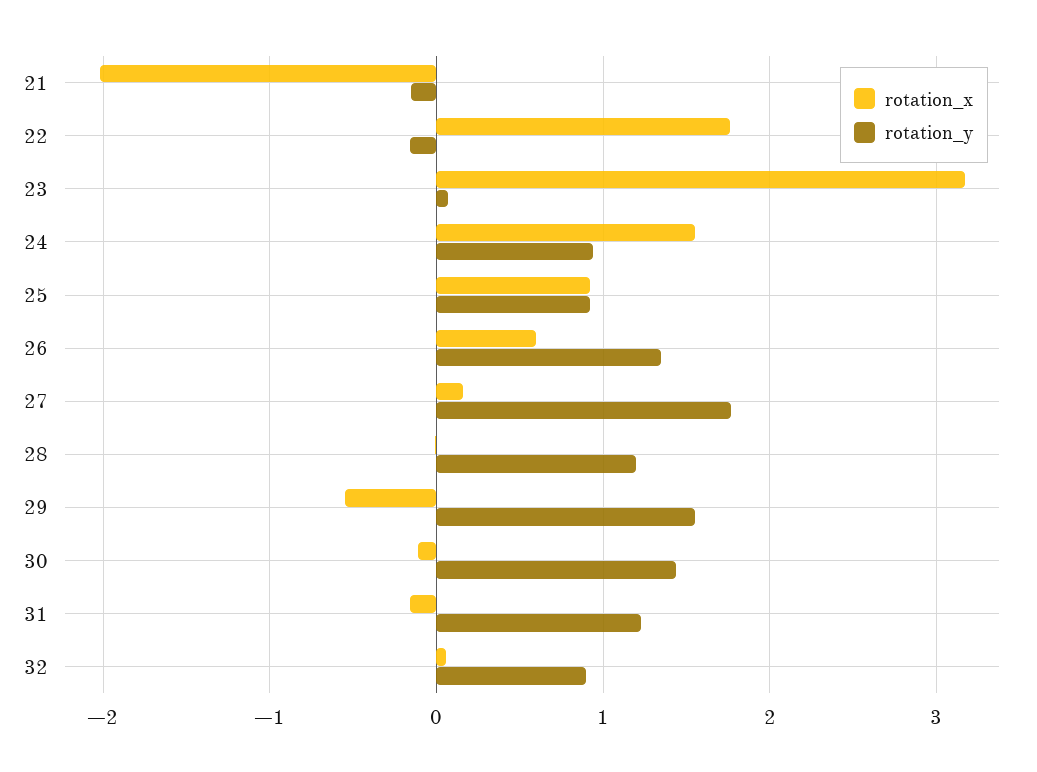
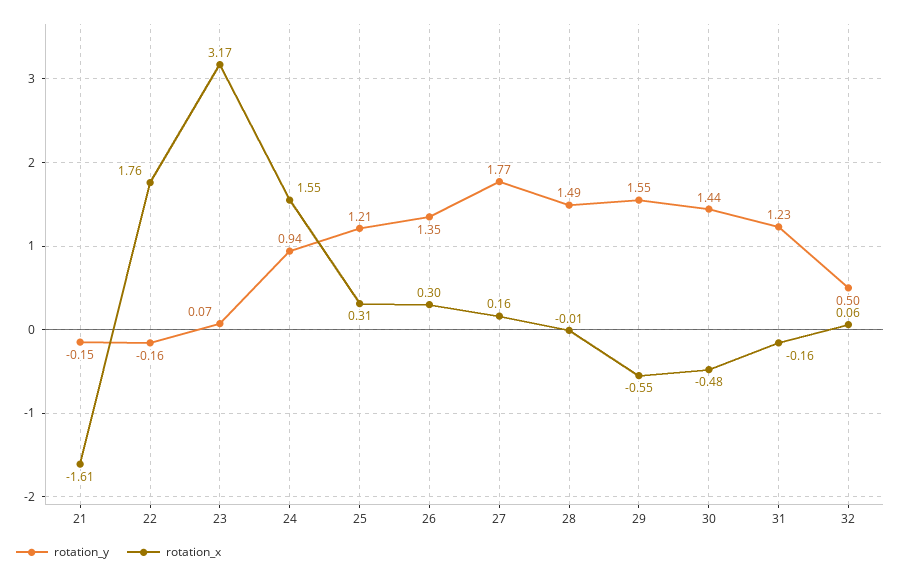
rotation_x, 21: -2 -> -1.61
rotation_x, 25: 0.9 -> 0.31
rotation_y, 25: 0.9 -> 1.21
rotation_x, 26: 0.6 -> 0.3
rotation_y, 28: 1.2 -> 1.49
rotation_x, 30: -0.1 -> -0.48
rotation_y, 32: 0.9 -> 0.5

